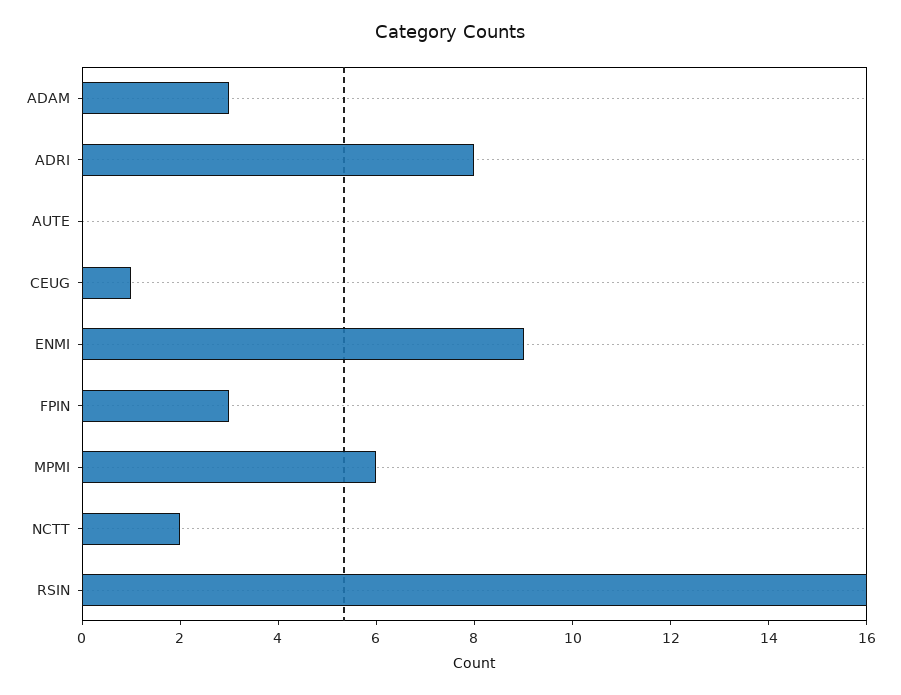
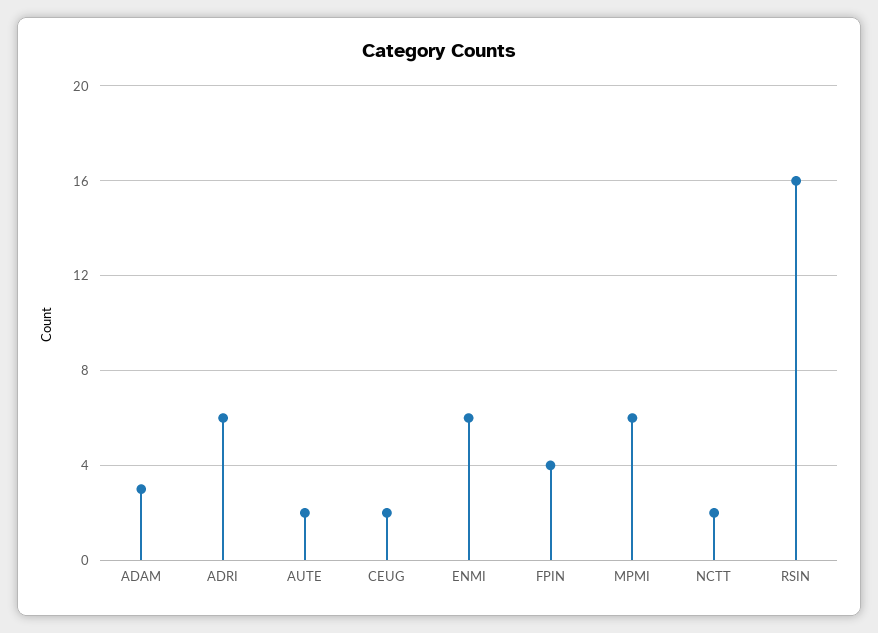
ADRI: 8 -> 6
AUTE: 0 -> 2
CEUG: 1 -> 2
ENMI: 9 -> 6
FPIN: 3 -> 4

